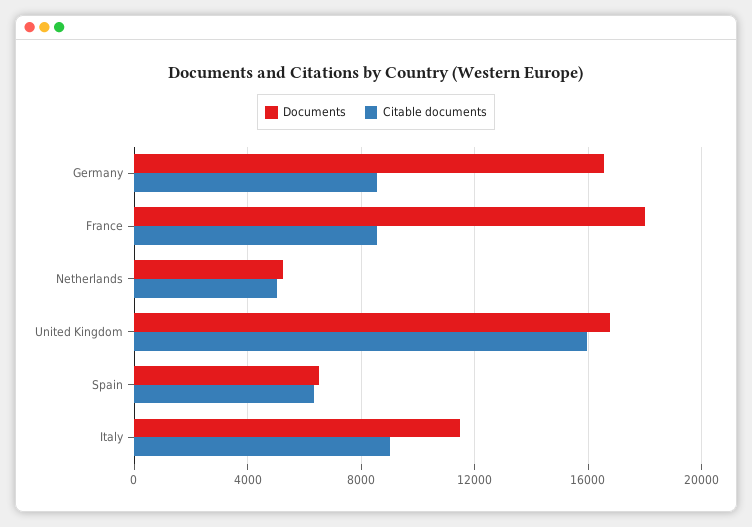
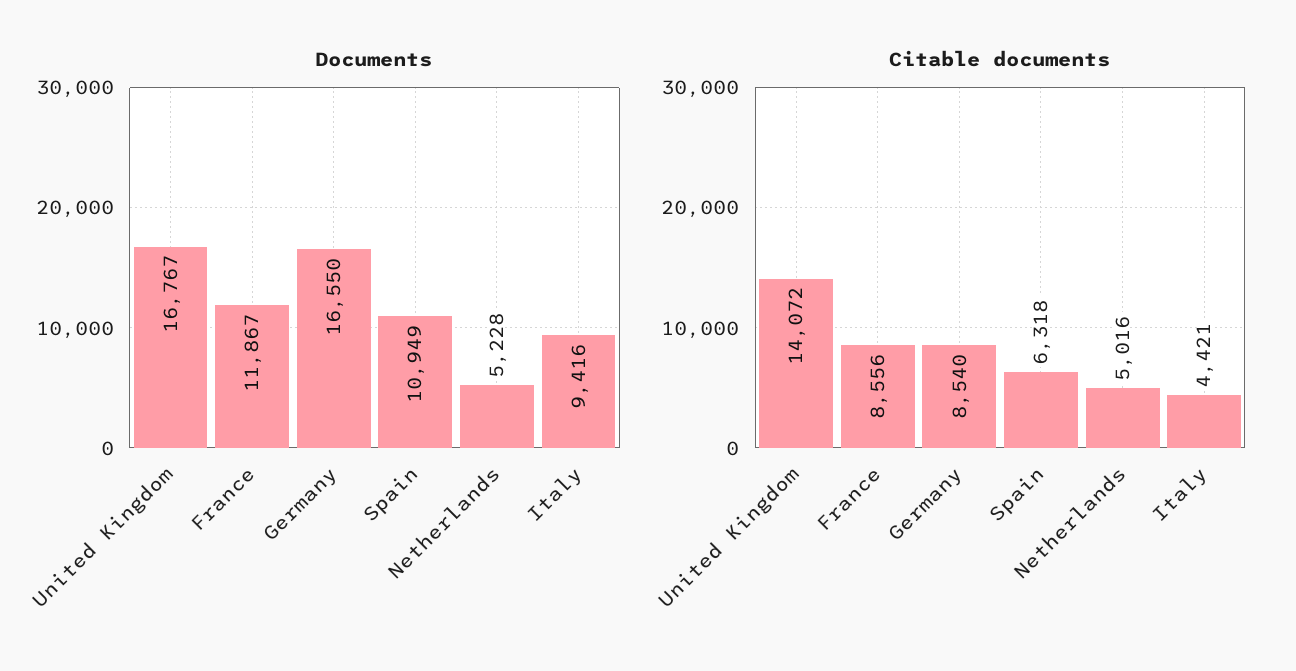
Documents, France: 18000 -> 11867
Citable documents, United Kingdom: 16000 -> 14072
Documents, Spain: 6500 -> 10949
Documents, Italy: 11500 -> 9416
Citable documents, Italy: 9000 -> 4421

